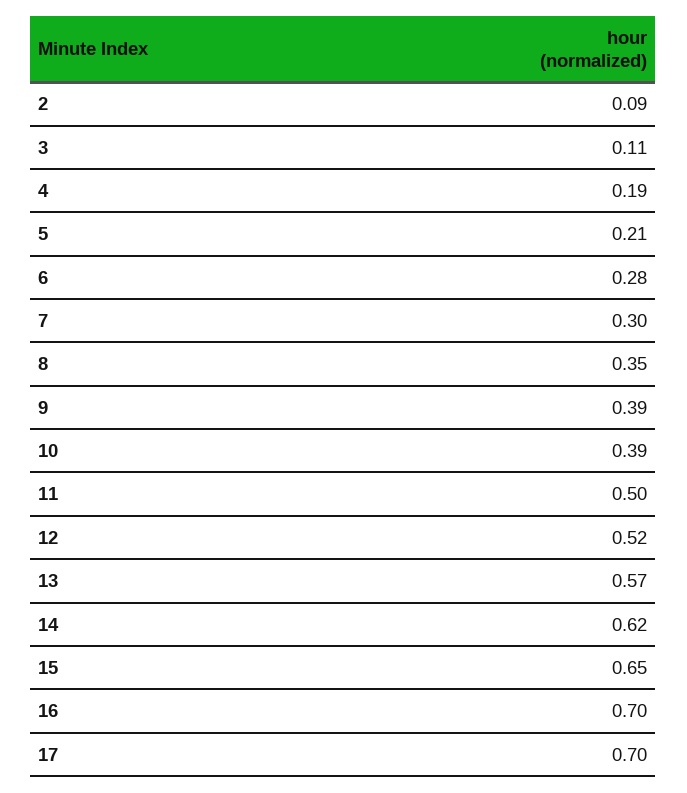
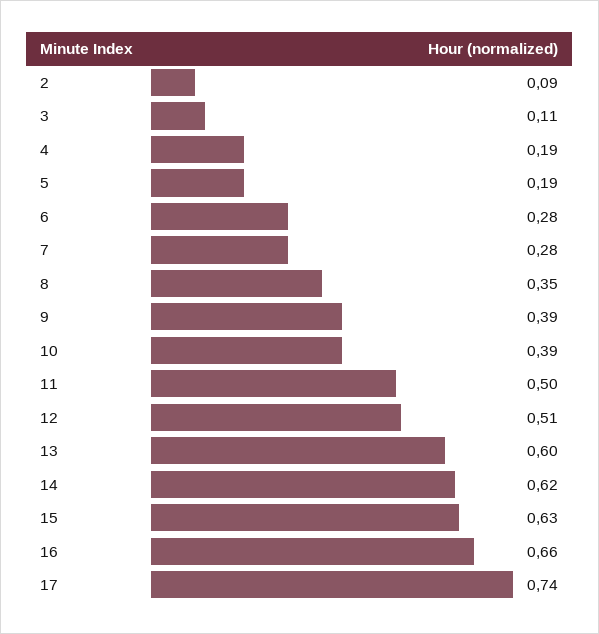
5: 0.21 -> 0.19
7: 0.3 -> 0.28
12: 0.52 -> 0.51
13: 0.57 -> 0.6
15: 0.65 -> 0.63
16: 0.7 -> 0.66
17: 0.7 -> 0.74

